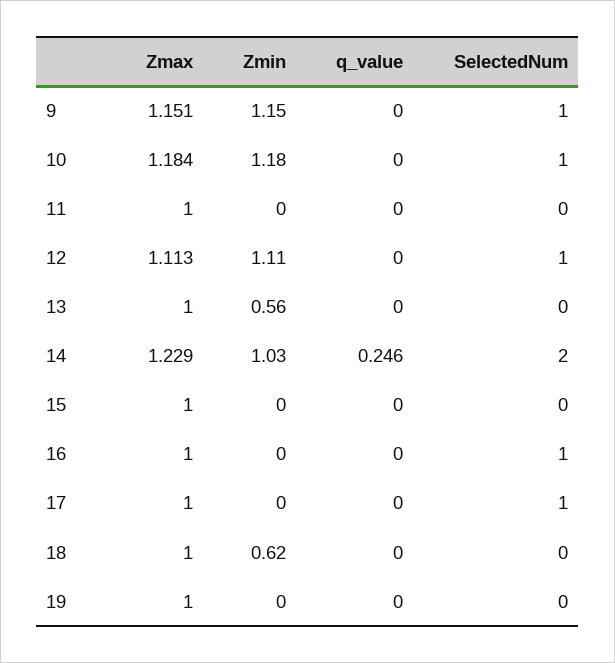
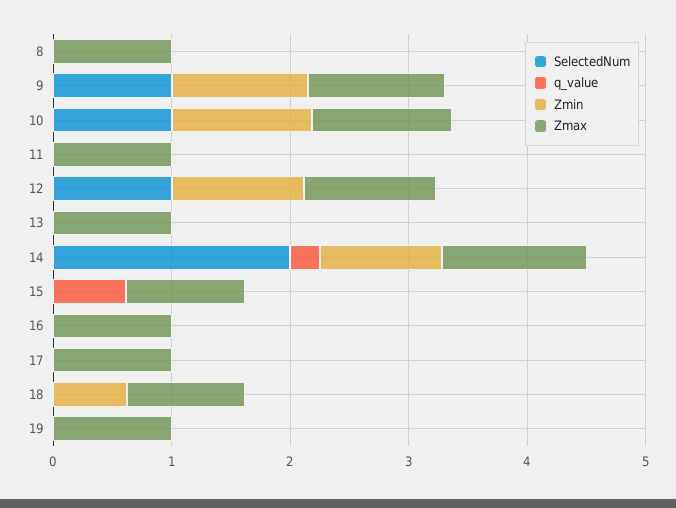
Zmin, 13: 0.56 -> 0
q_value, 15: 0 -> 0.6
SelectedNum, 16: 1 -> 0
SelectedNum, 17: 1 -> 0
SelectedNum, 8: none -> 0
q_value, 8: none -> 0
Zmin, 8: none -> 0
Zmax, 8: none -> 1

